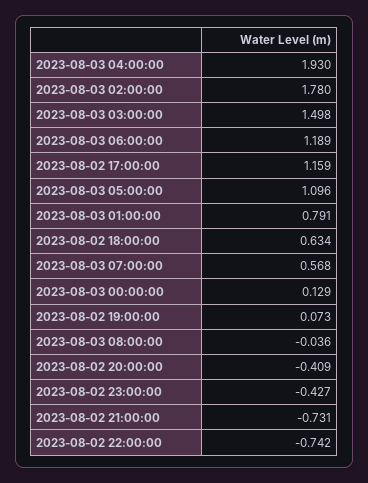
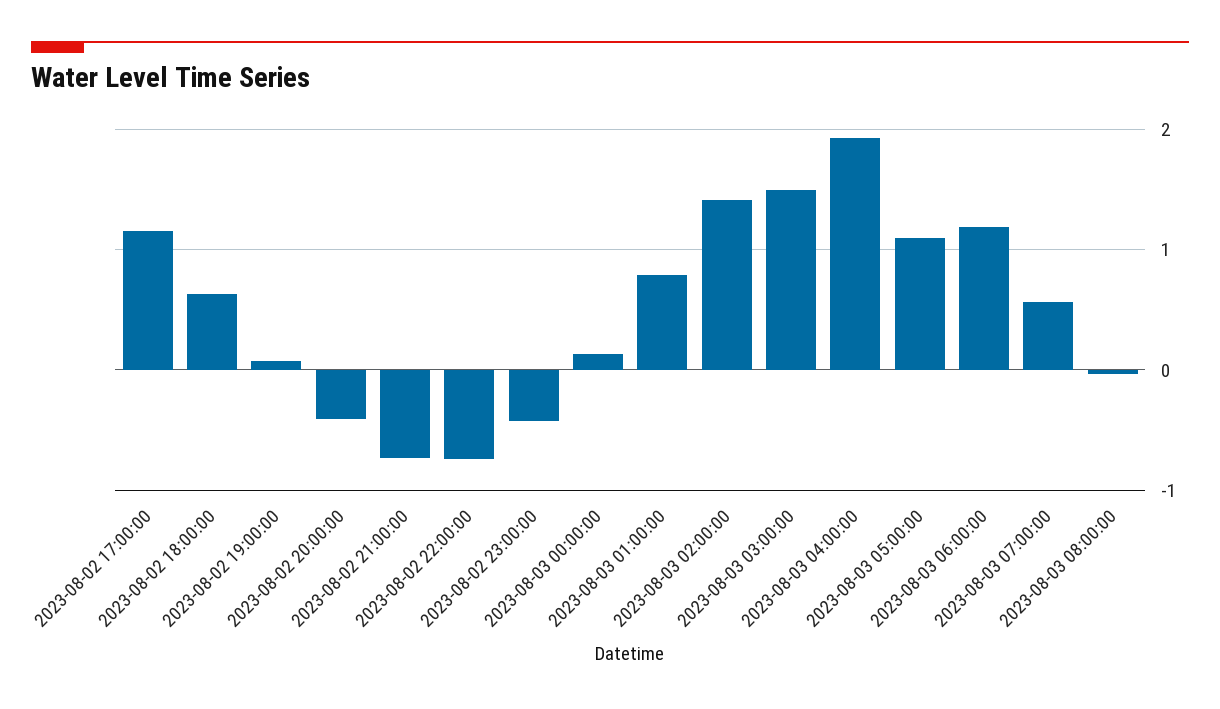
2023-08-03 02:00:00: 1.78 -> 1.4

